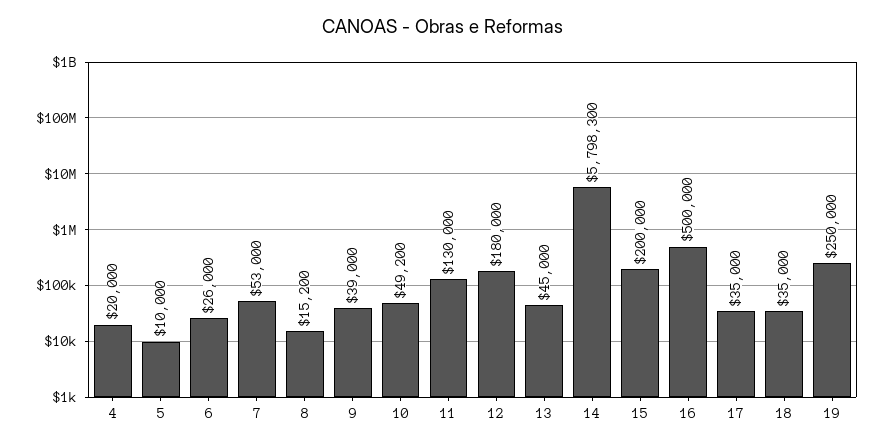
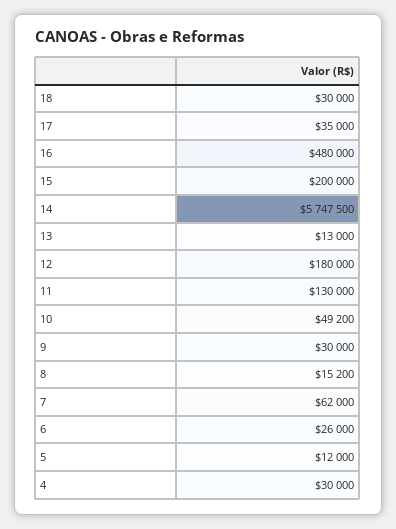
4: 20000 -> 30000
5: 10000 -> 12000
7: 53000 -> 62000
9: 39000 -> 30000
13: 45000 -> 13000
14: 5798300 -> 5747500
16: 500000 -> 480000
18: 35000 -> 30000
19: 250000 -> none

